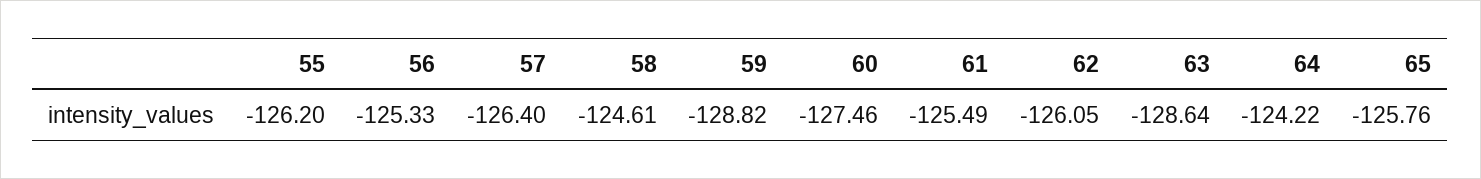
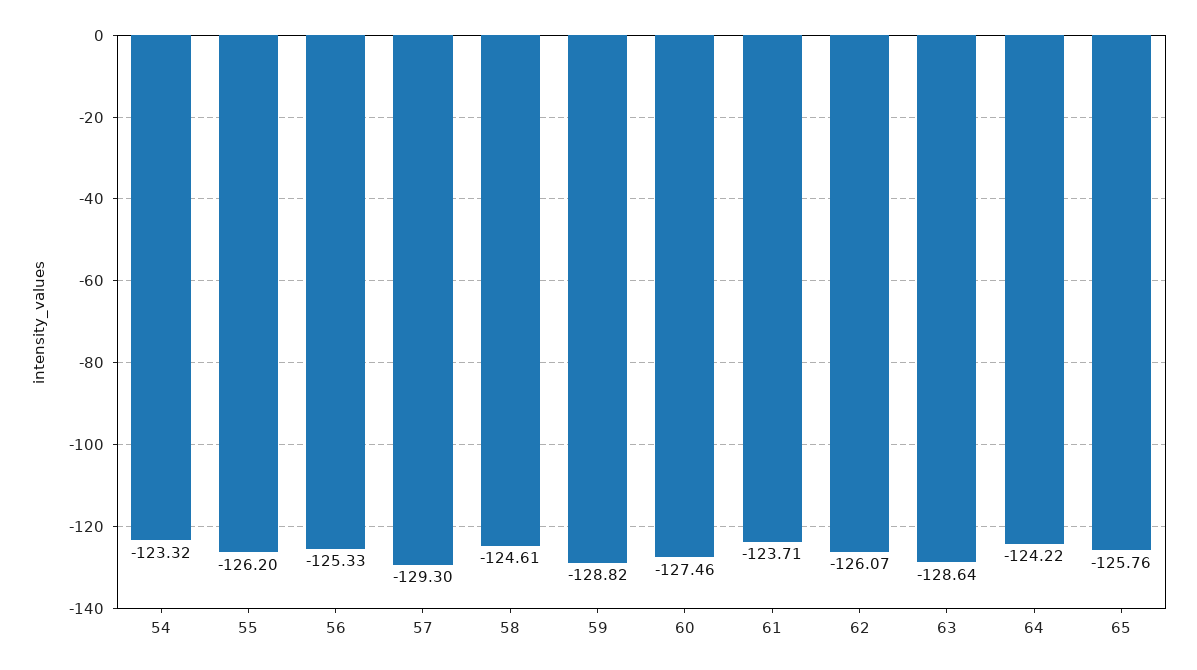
57: -126.4 -> -129.3
61: -125.49 -> -123.71
62: -126.05 -> -126.07
54: none -> -123.32

